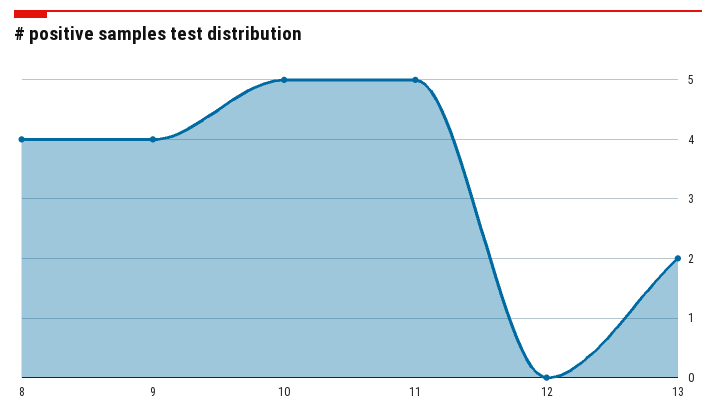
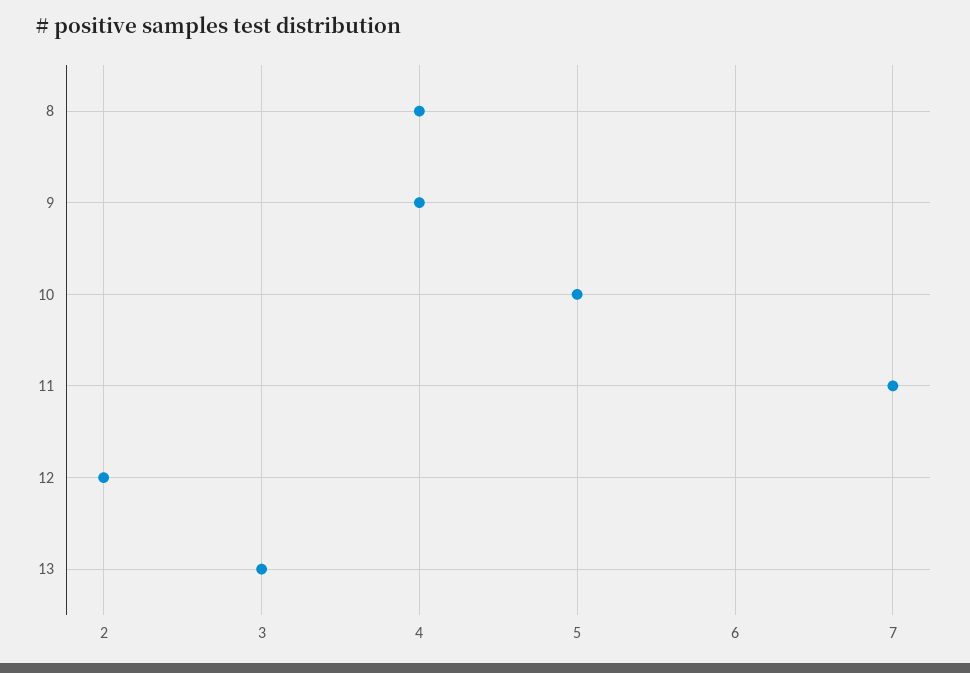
11: 5 -> 7
12: 0 -> 2
13: 2 -> 3

